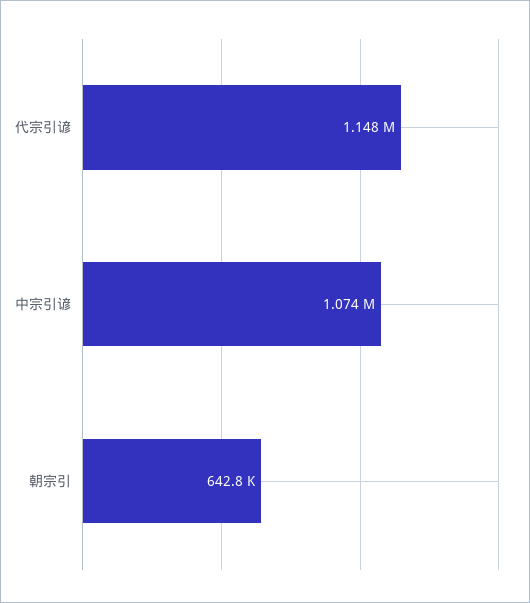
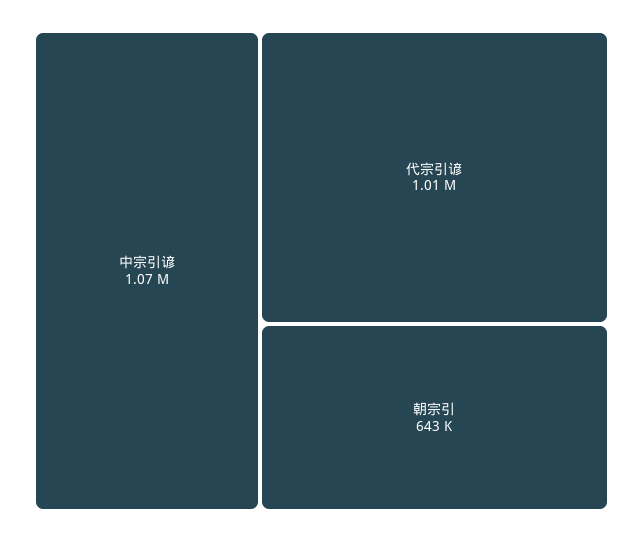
代宗引谚: 1148000 -> 1010000

